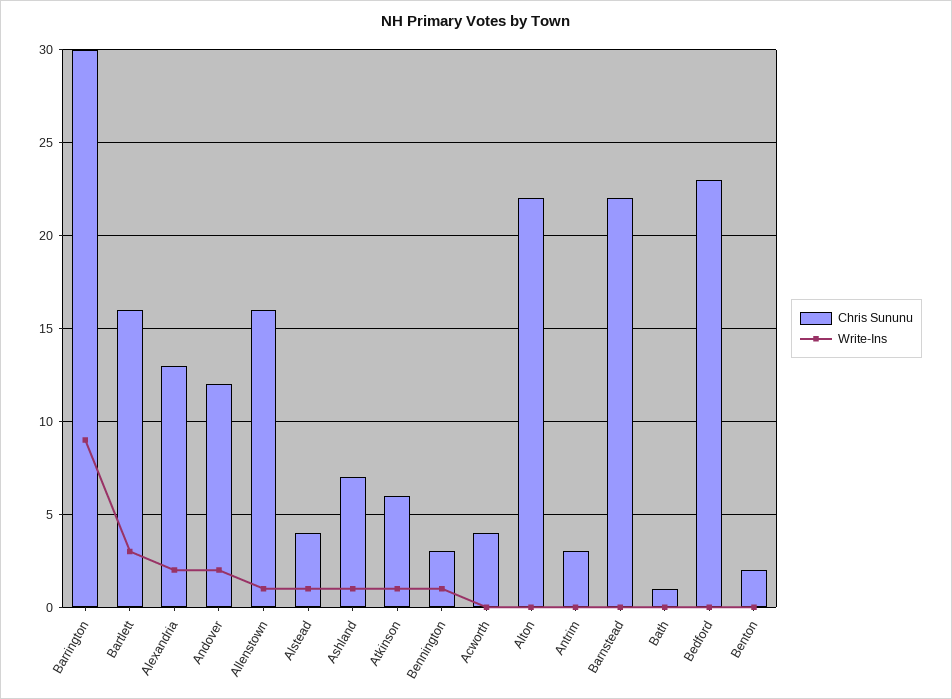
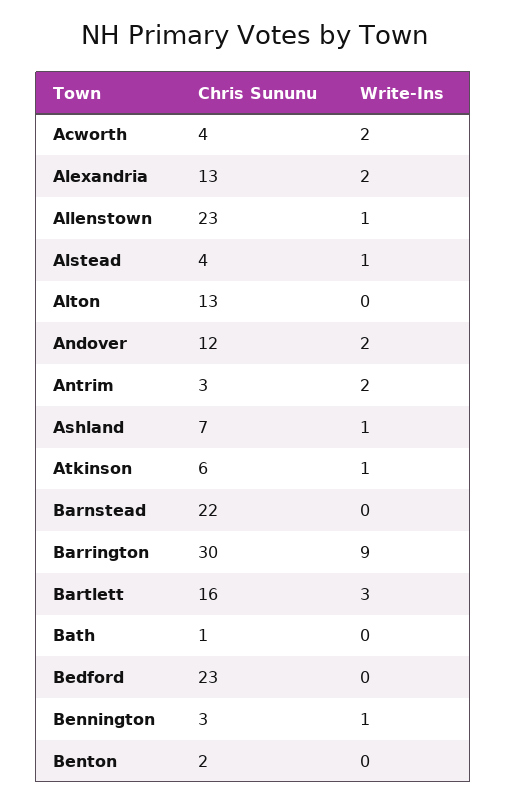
Chris Sununu, Allenstown: 16 -> 23
Write-Ins, Acworth: 0 -> 2
Chris Sununu, Alton: 22 -> 13
Write-Ins, Antrim: 0 -> 2

